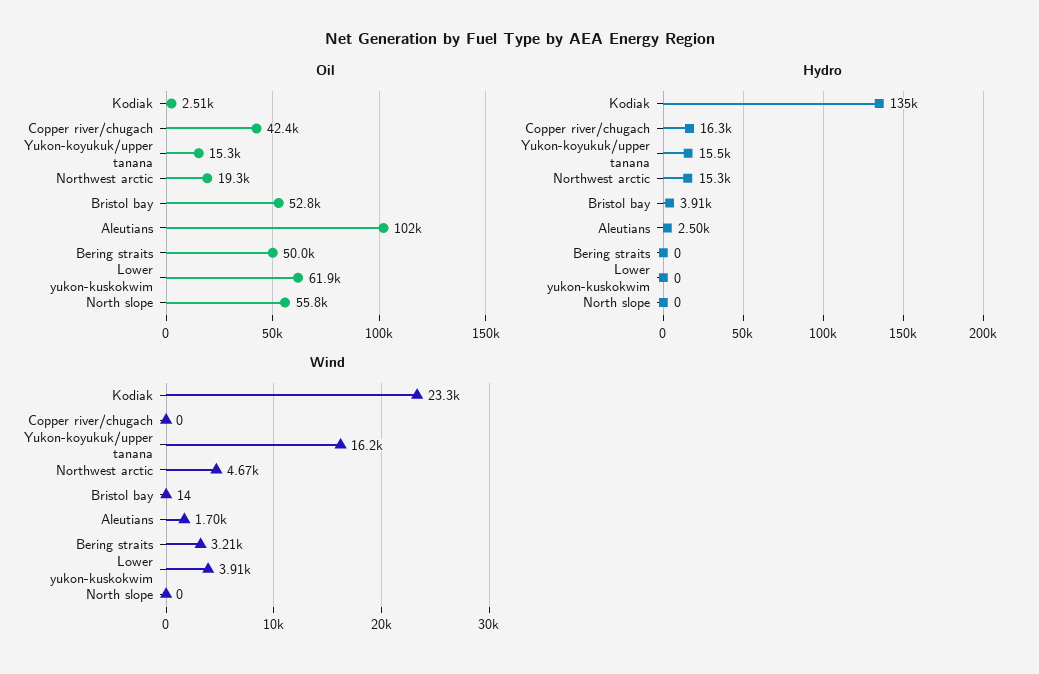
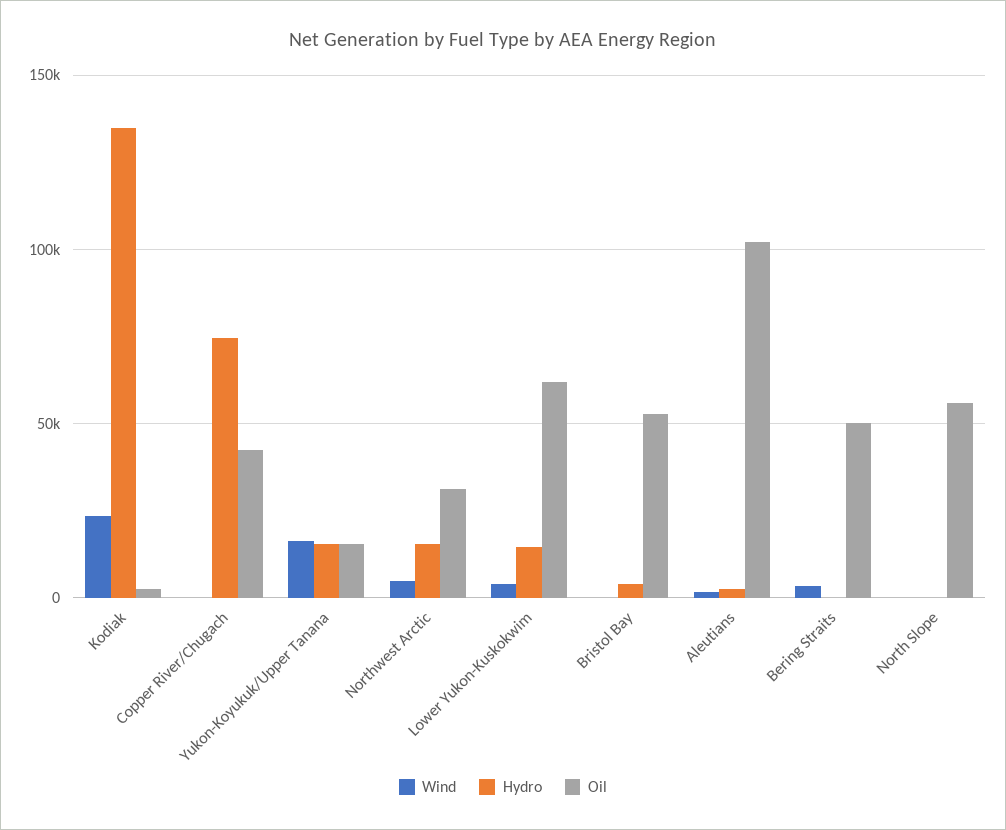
Oil, Northwest arctic: 19300 -> 30000
Hydro, Copper river/chugach: 16300 -> 75000
Hydro, Lower yukon-kuskokwim: 0 -> 15000

